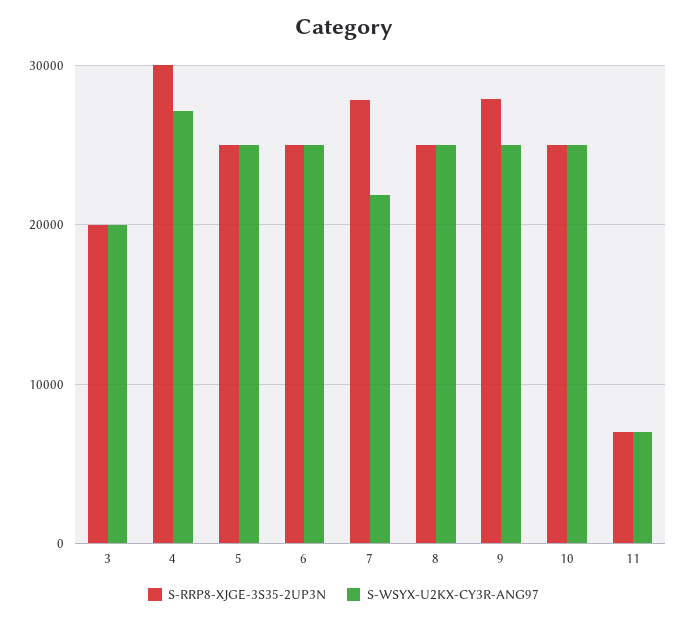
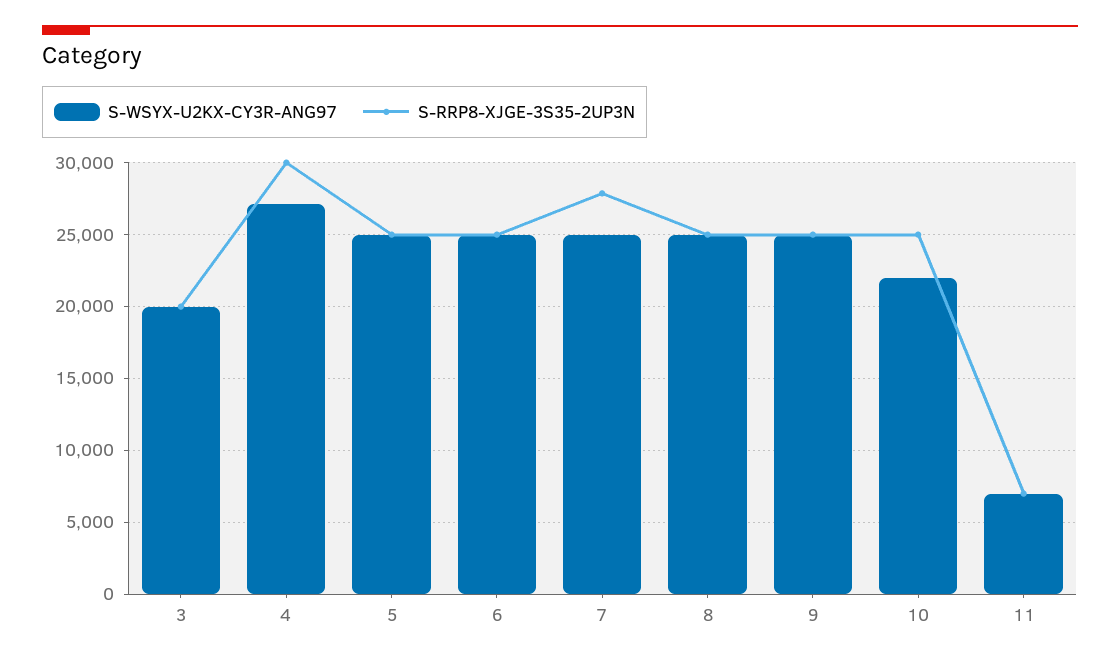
S-WSYX-U2KX-CY3R-ANG97, 7: 22000 -> 25000
S-RRP8-XJGE-3S35-2UP3N, 9: 28000 -> 25000
S-WSYX-U2KX-CY3R-ANG97, 10: 25000 -> 22000

